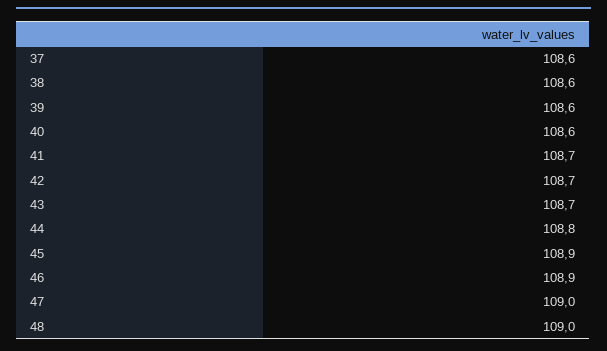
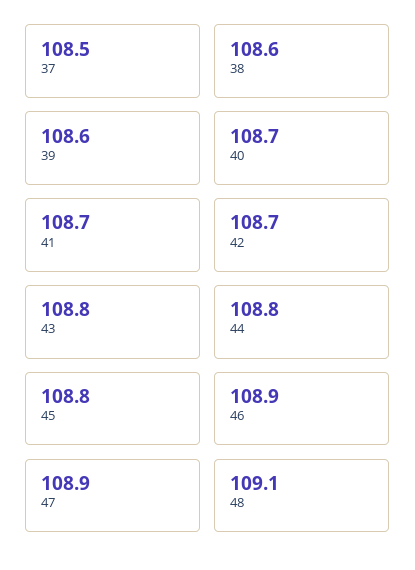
37: 108.6 -> 108.5
40: 108.6 -> 108.7
43: 108.7 -> 108.8
45: 108.9 -> 108.8
47: 109 -> 108.9
48: 109 -> 109.1

